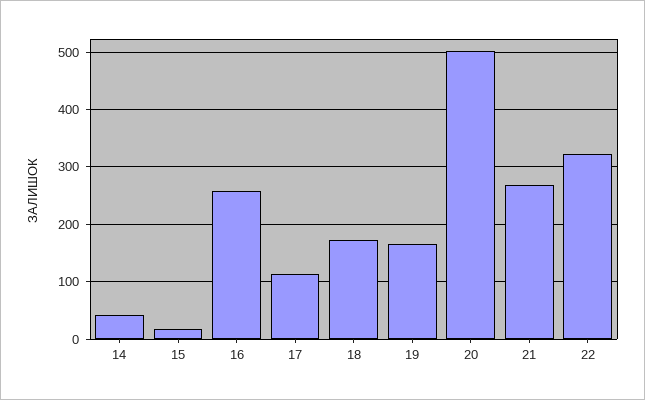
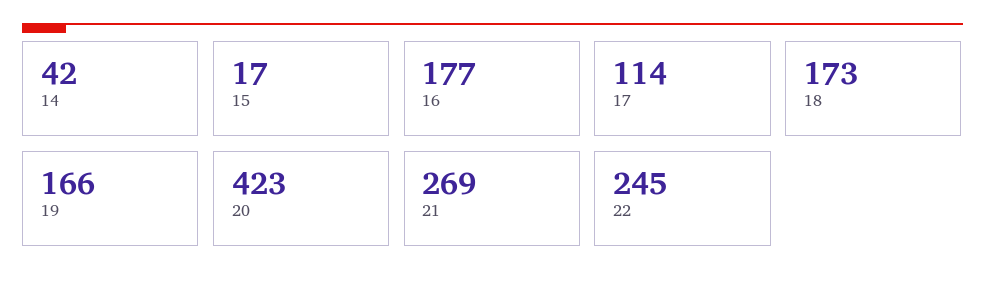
16: 260 -> 177
20: 500 -> 423
22: 320 -> 245

